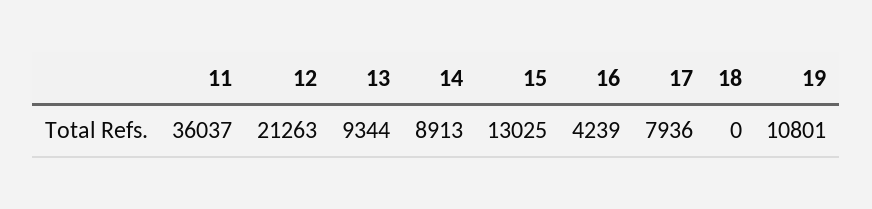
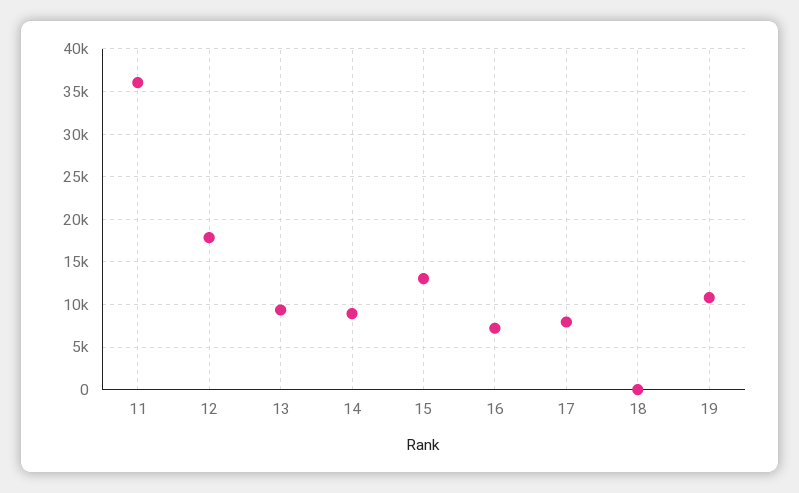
12: 21263 -> 18000
16: 4239 -> 7000

